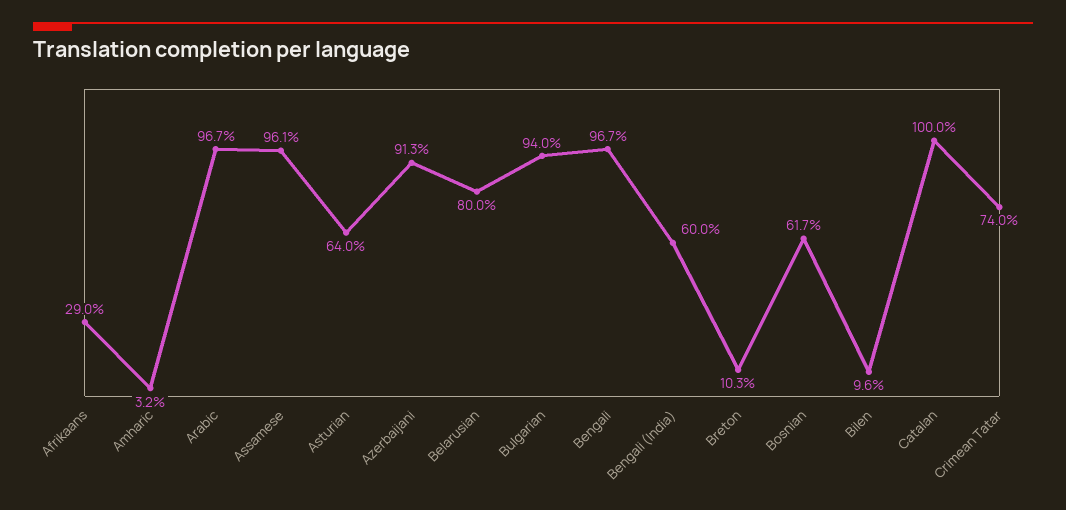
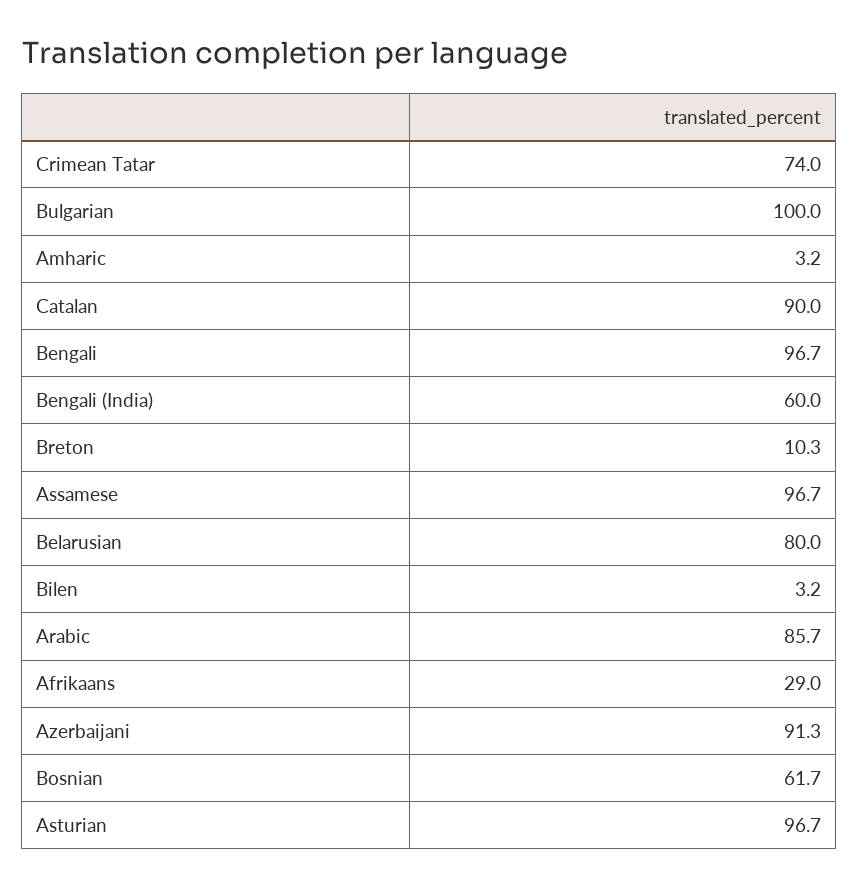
Arabic: 96.7 -> 85.7
Assamese: 96.1 -> 96.7
Asturian: 64 -> 96.7
Bulgarian: 94 -> 100
Bilen: 9.6 -> 3.2
Catalan: 100 -> 90

